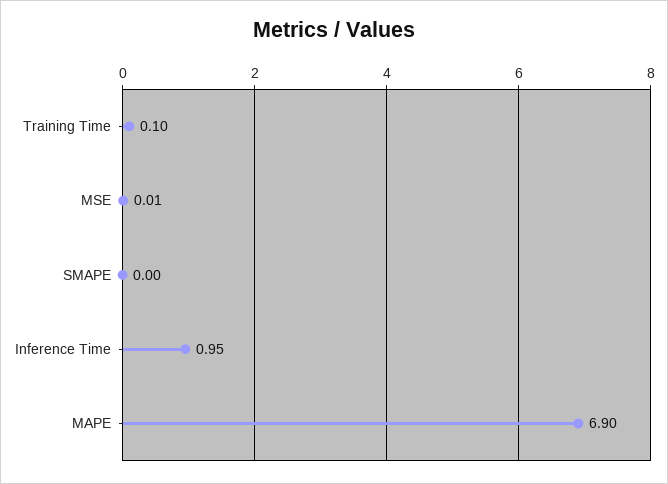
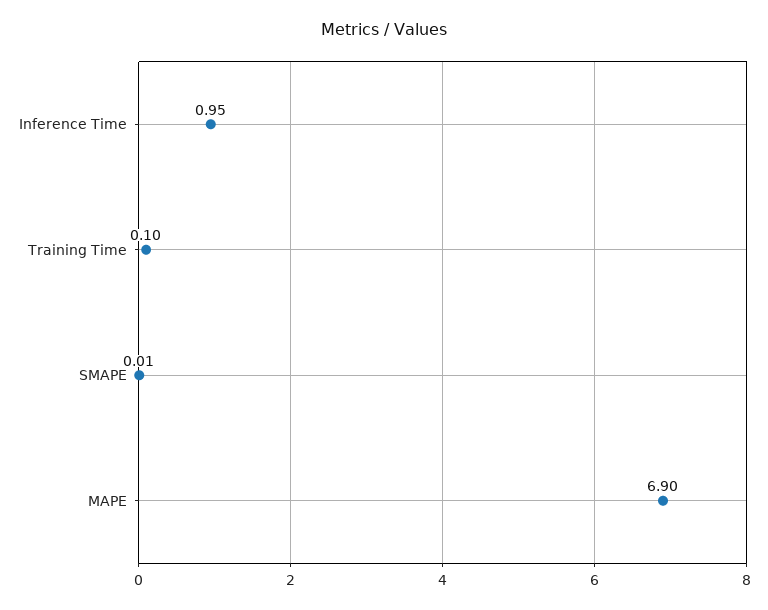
MSE: 0.01 -> none
SMAPE: 0 -> 0.01

